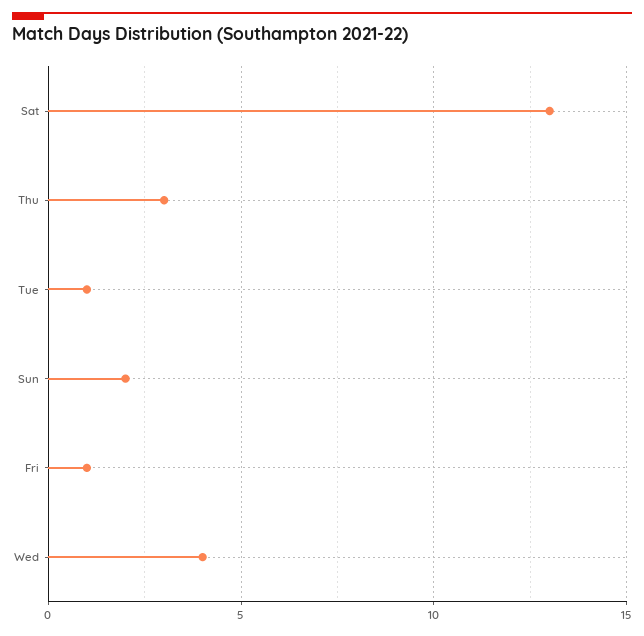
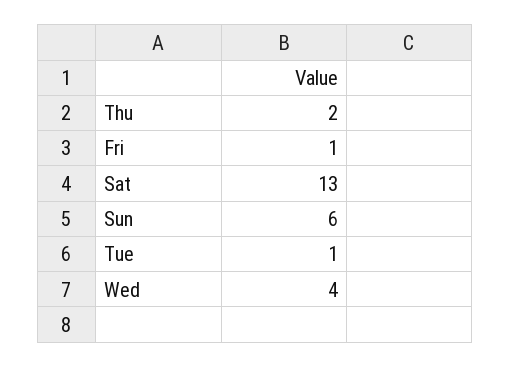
Thu: 3 -> 2
Sun: 2 -> 6

